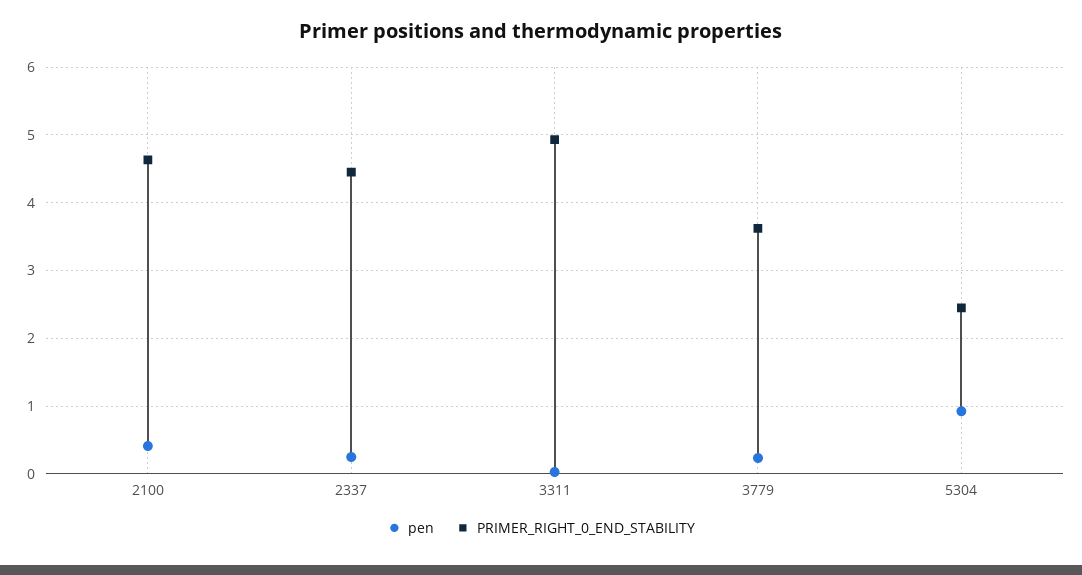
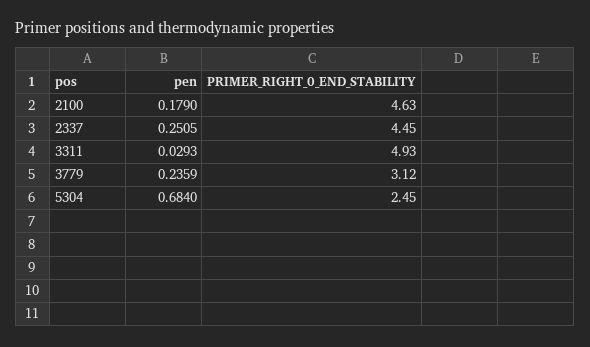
pen, 2100: 0.4 -> 0.179
PRIMER_RIGHT_0_END_STABILITY, 3779: 3.6 -> 3.12
pen, 5304: 0.9 -> 0.684

